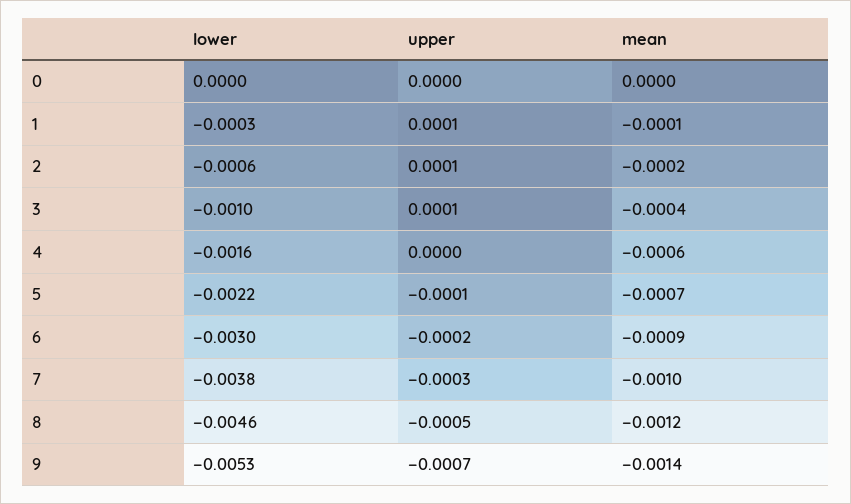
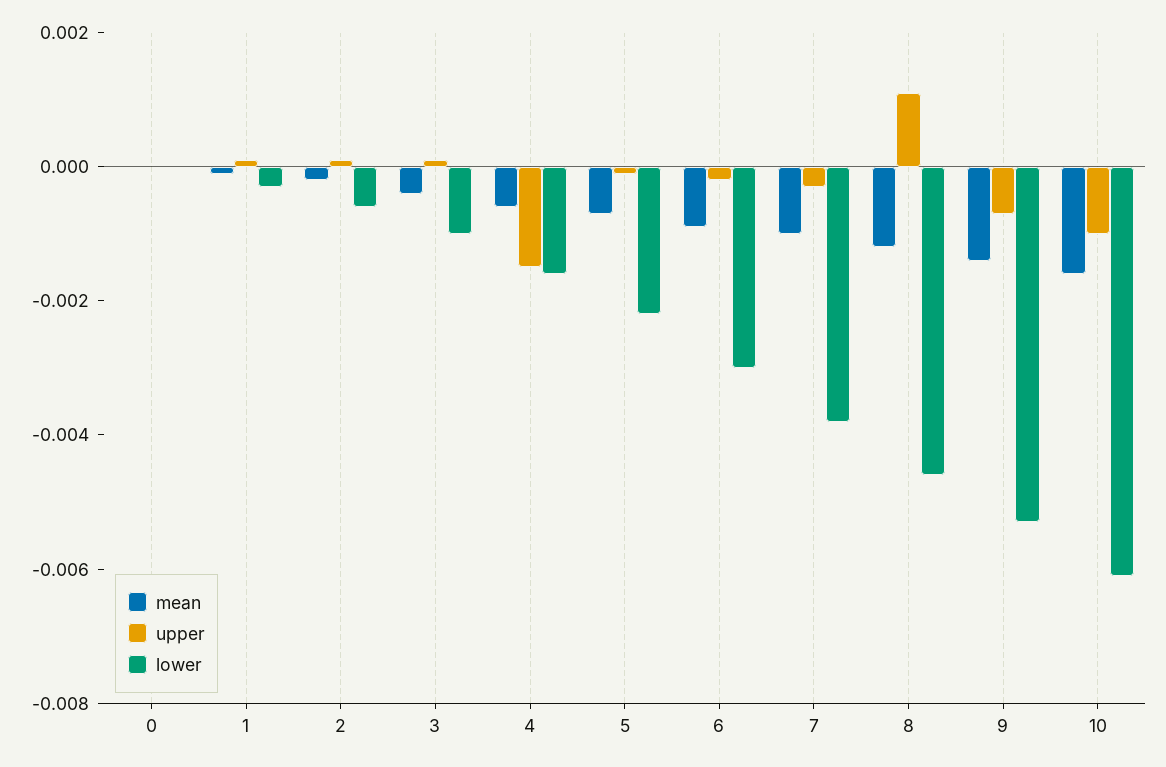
upper, 4: 0 -> -0.0015
upper, 8: -0.0005 -> 0.001
mean, 10: none -> -0.0015
upper, 10: none -> -0.001
lower, 10: none -> -0.006

